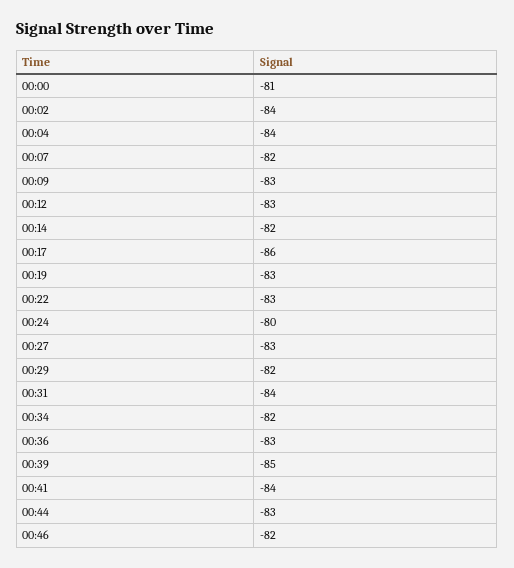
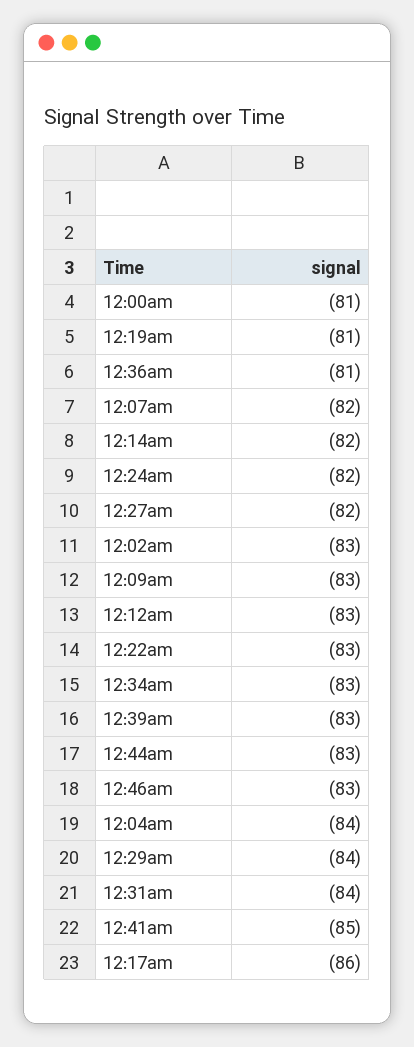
00:02: -84 -> -83
00:19: -83 -> -81
00:24: -80 -> -82
00:27: -83 -> -82
00:29: -82 -> -84
00:34: -82 -> -83
00:36: -83 -> -81
00:39: -85 -> -83
00:41: -84 -> -85
00:46: -82 -> -83

